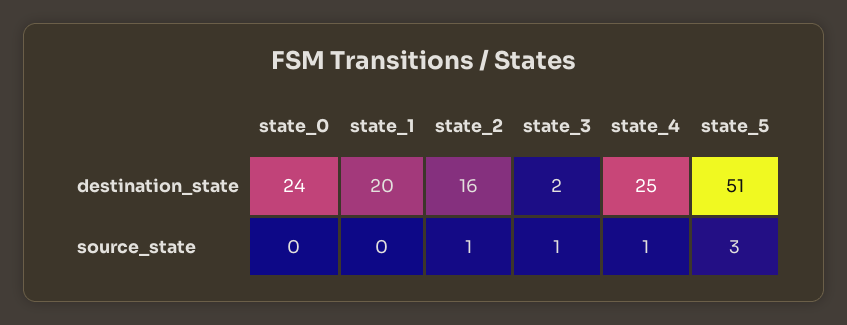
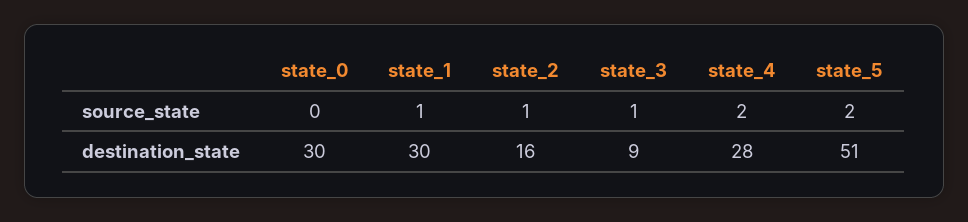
state_0, destination_state: 24 -> 30
state_1, destination_state: 20 -> 30
state_3, destination_state: 2 -> 9
state_4, destination_state: 25 -> 28
state_1, source_state: 0 -> 1
state_4, source_state: 1 -> 2
state_5, source_state: 3 -> 2

